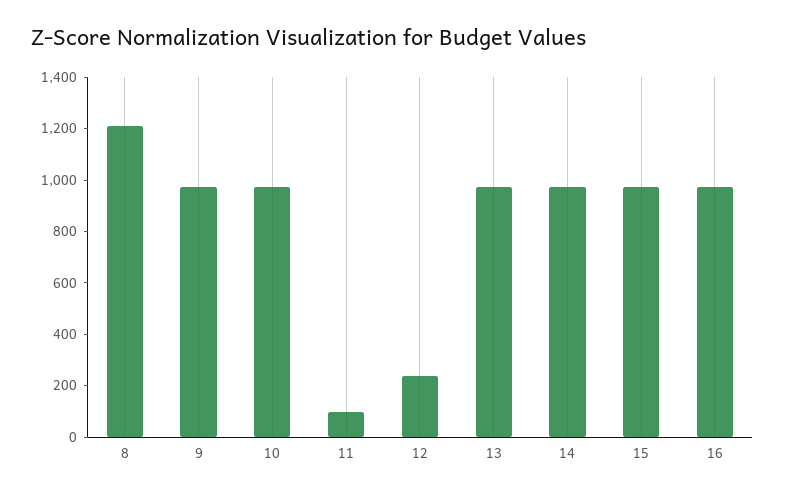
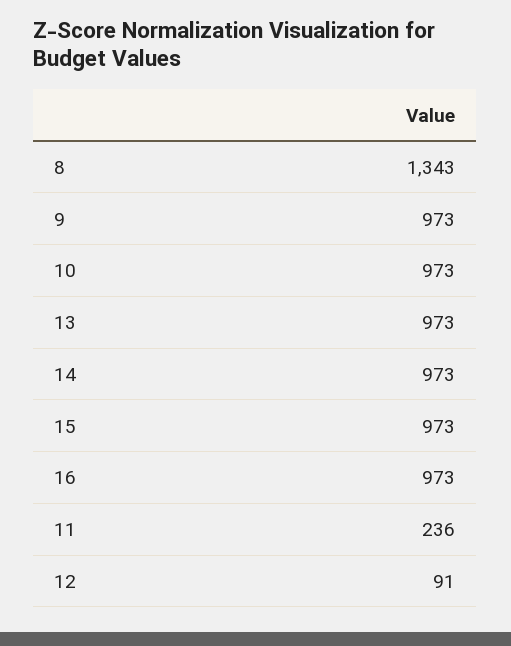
8: 1200 -> 1343
11: 100 -> 236
12: 250 -> 91

